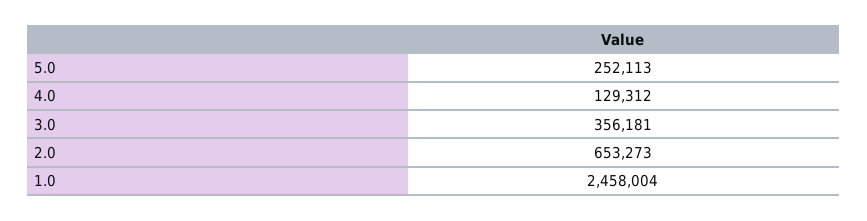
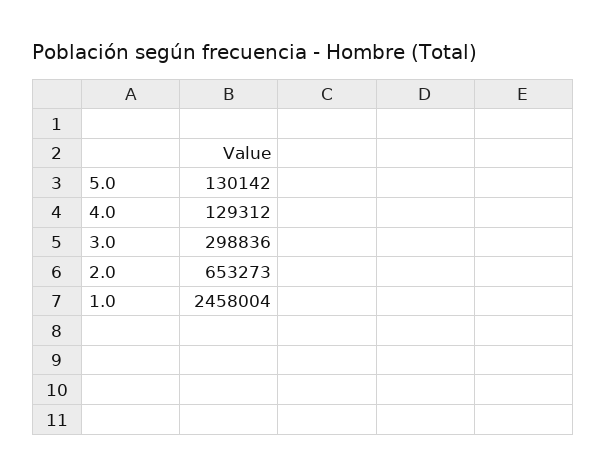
5.0: 252113 -> 130142
3.0: 356181 -> 298836

